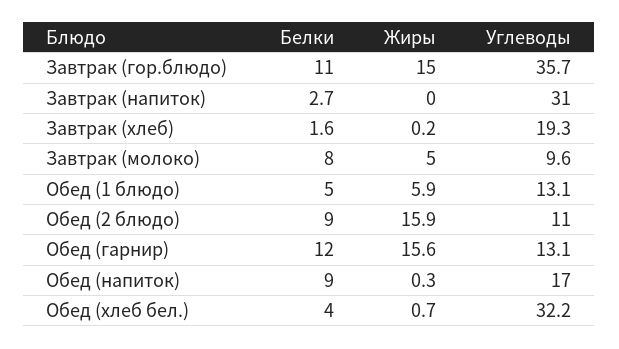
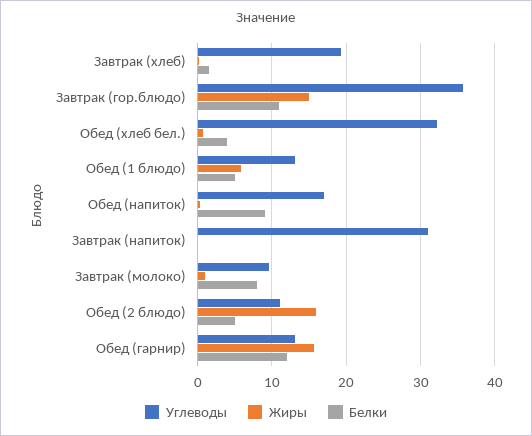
Белки, Завтрак (напиток): 2.7 -> 0
Жиры, Завтрак (молоко): 5 -> 1
Белки, Обед (2 блюдо): 9 -> 5

